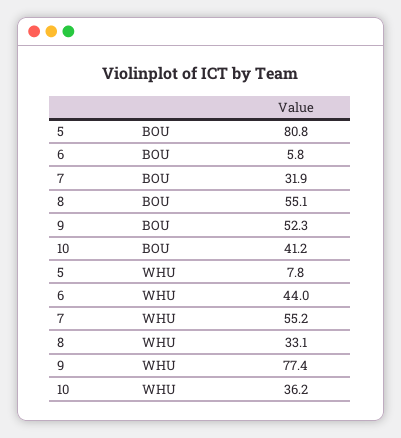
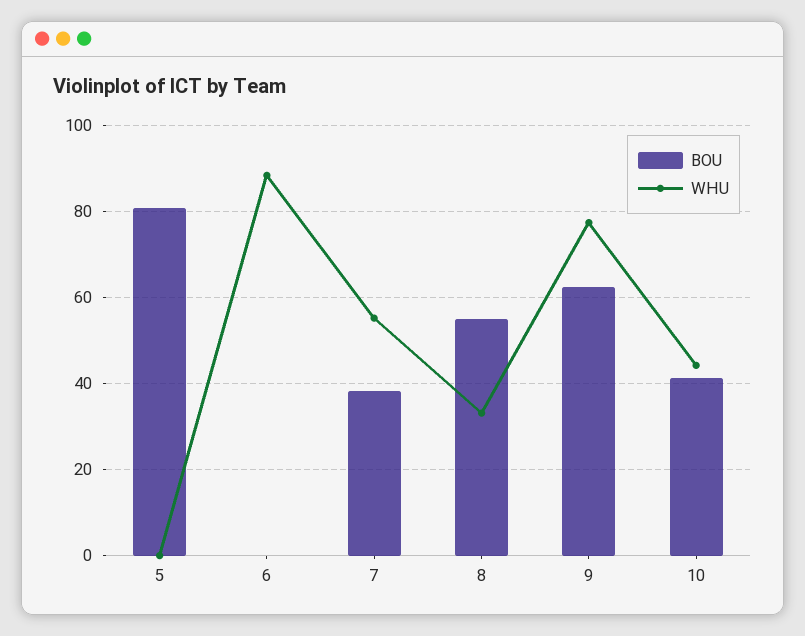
BOU, 6: 5.8 -> 0
BOU, 7: 31.9 -> 38
BOU, 9: 52.3 -> 62
WHU, 5: 7.8 -> 0
WHU, 6: 44 -> 88
WHU, 10: 36.2 -> 44

